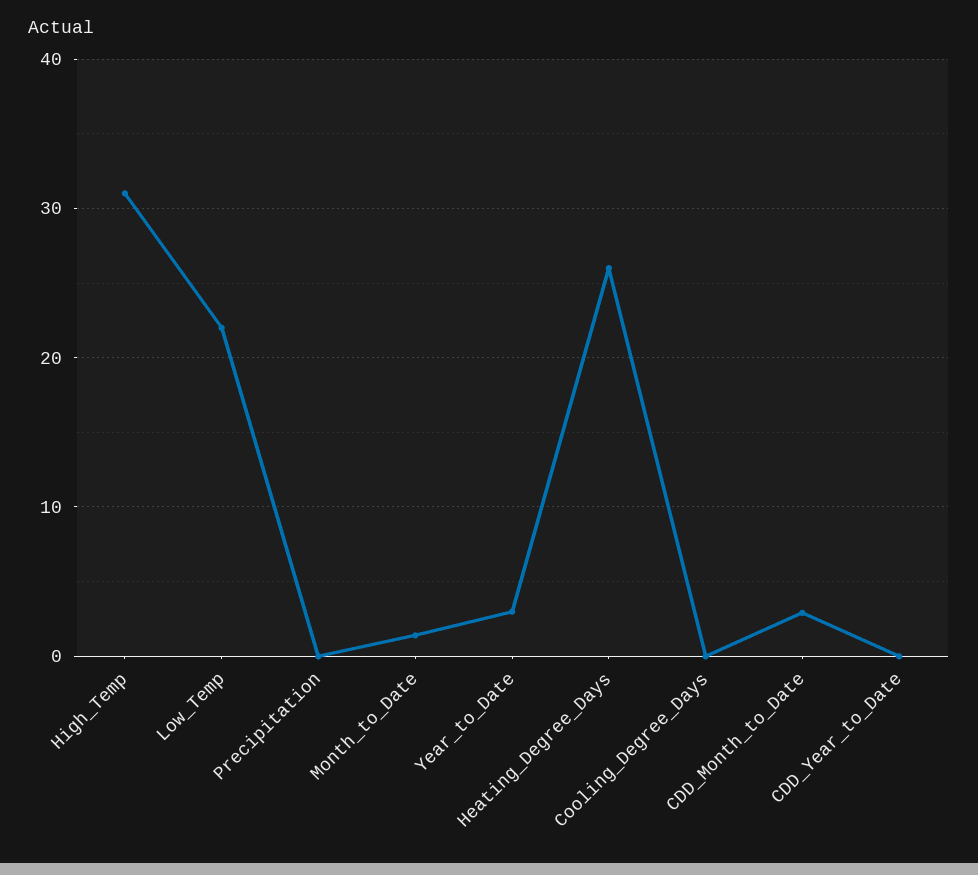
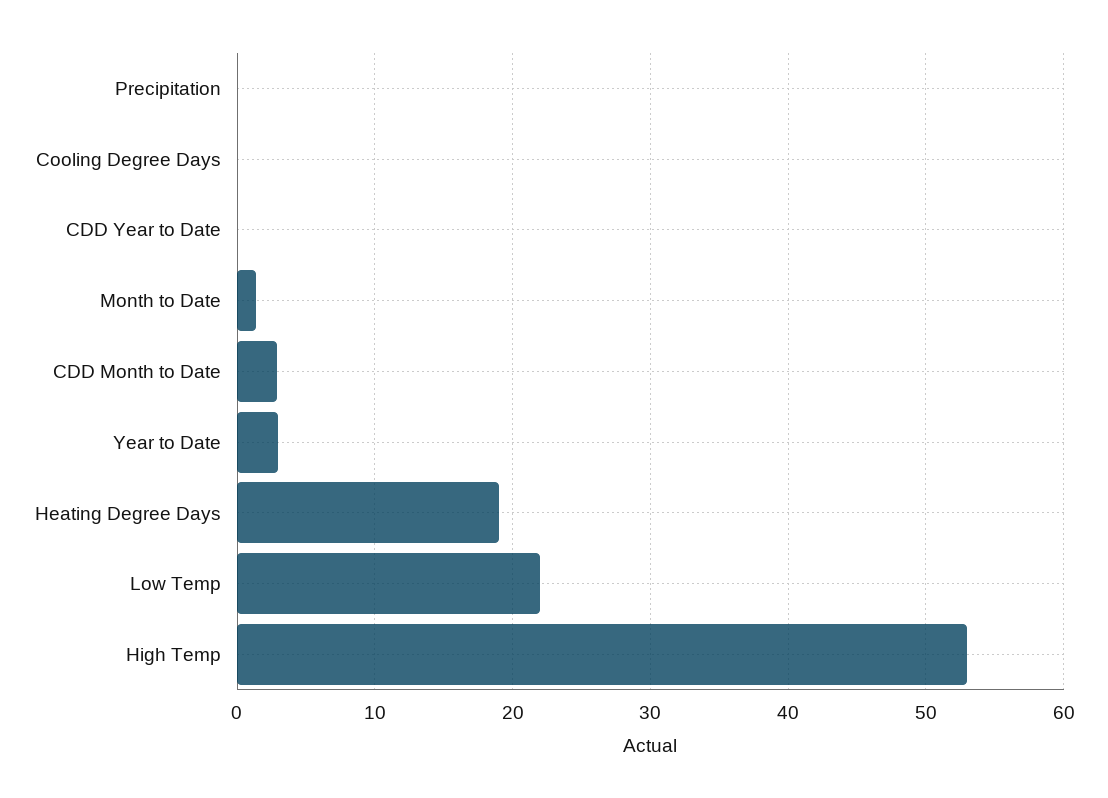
High_Temp: 31 -> 53
Heating_Degree_Days: 26 -> 19

